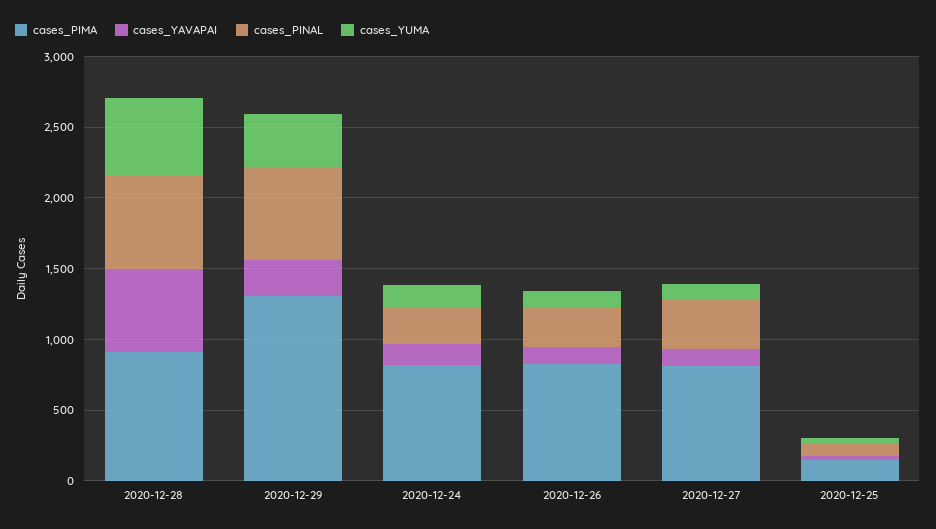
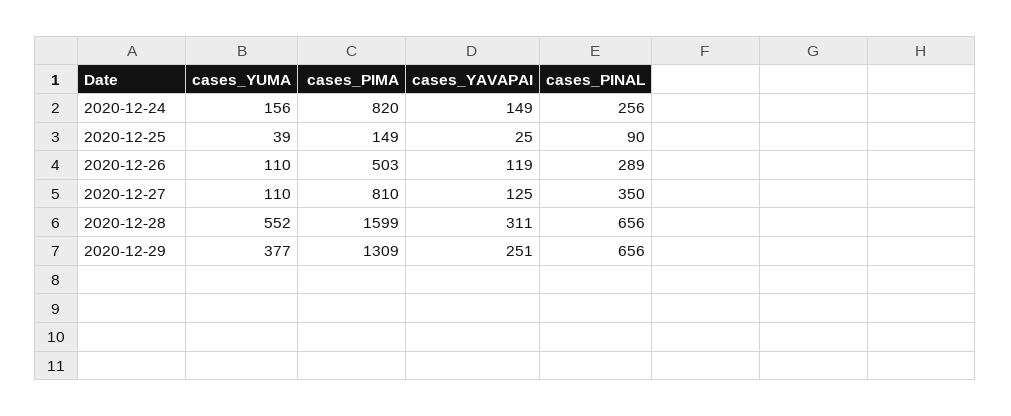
cases_PIMA, 2020-12-28: 900 -> 1599
cases_YAVAPAI, 2020-12-28: 600 -> 311
cases_PIMA, 2020-12-26: 800 -> 503

